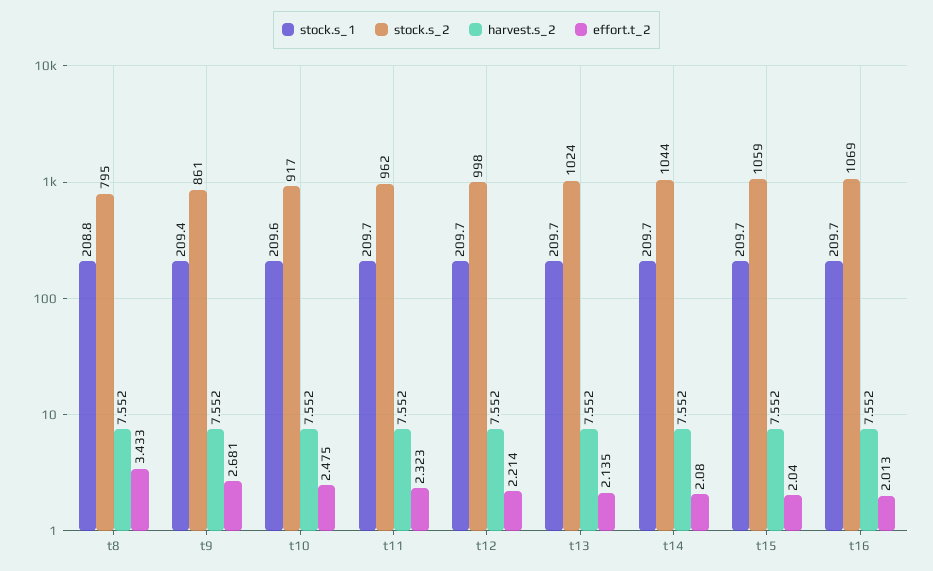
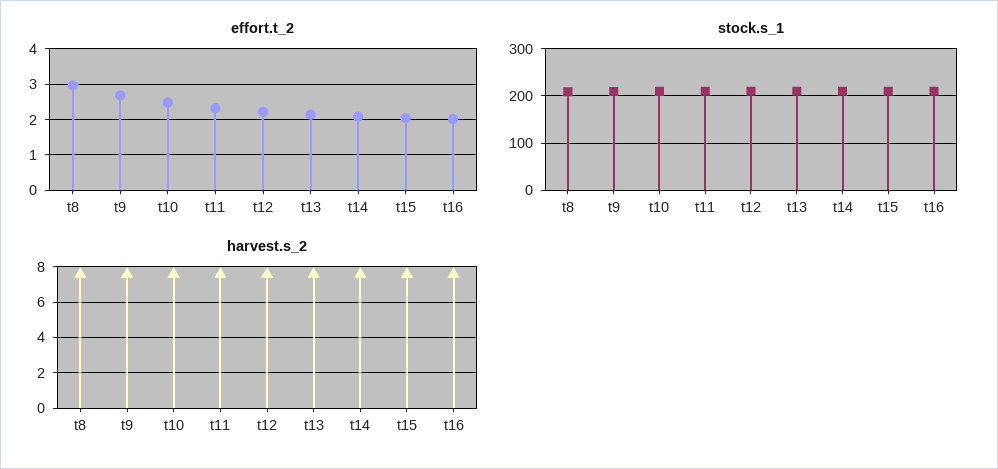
stock.s_2, t8: 795 -> none
effort.t_2, t8: 3.433 -> 3
stock.s_2, t9: 861 -> none
stock.s_2, t10: 917 -> none
stock.s_2, t11: 962 -> none
stock.s_2, t12: 998 -> none
stock.s_2, t13: 1024 -> none
stock.s_2, t14: 1044 -> none
stock.s_2, t15: 1059 -> none
stock.s_2, t16: 1069 -> none

